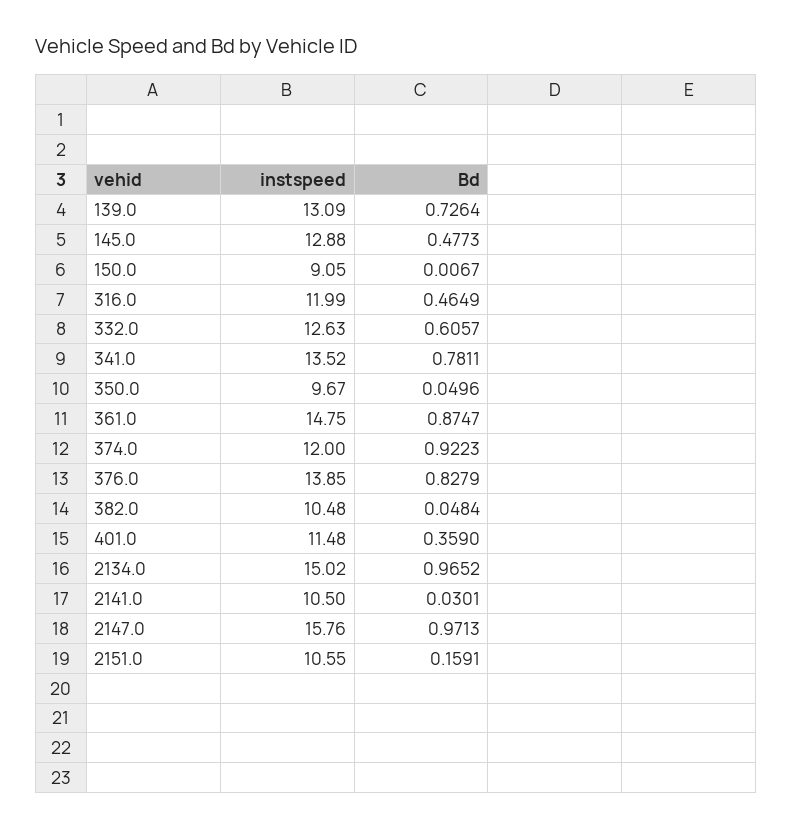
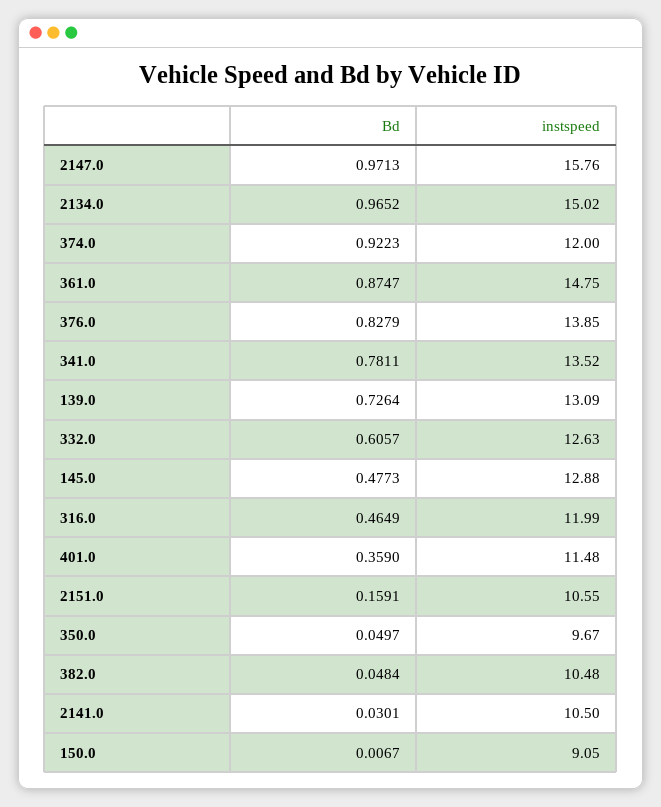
Bd, 350.0: 0.0496 -> 0.0497

